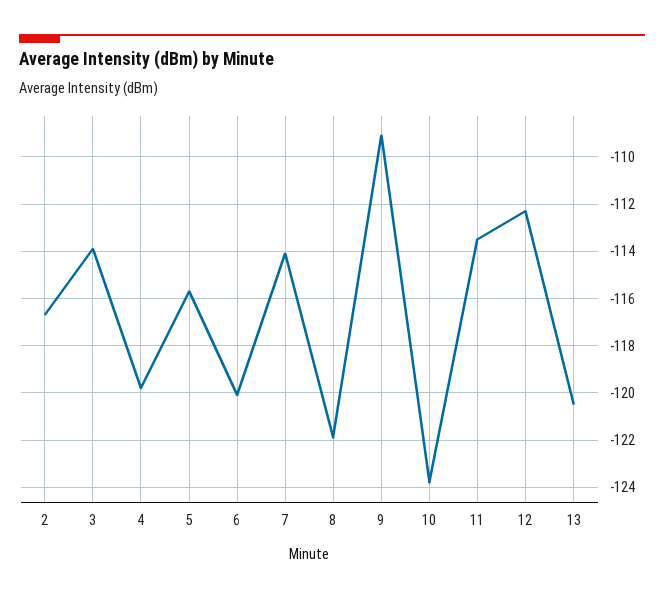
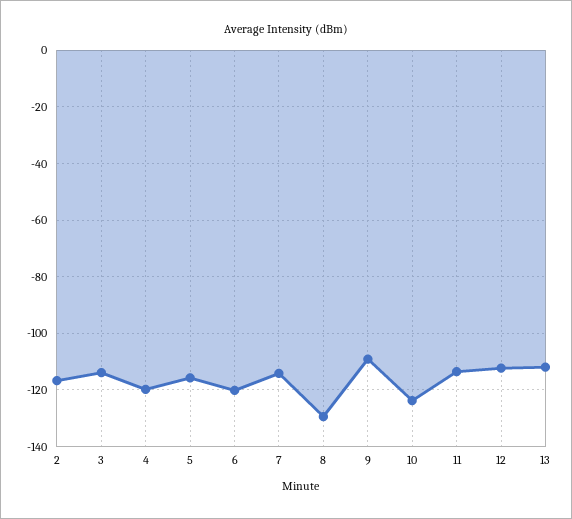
8: -122 -> -130
13: -120.5 -> -112.5

